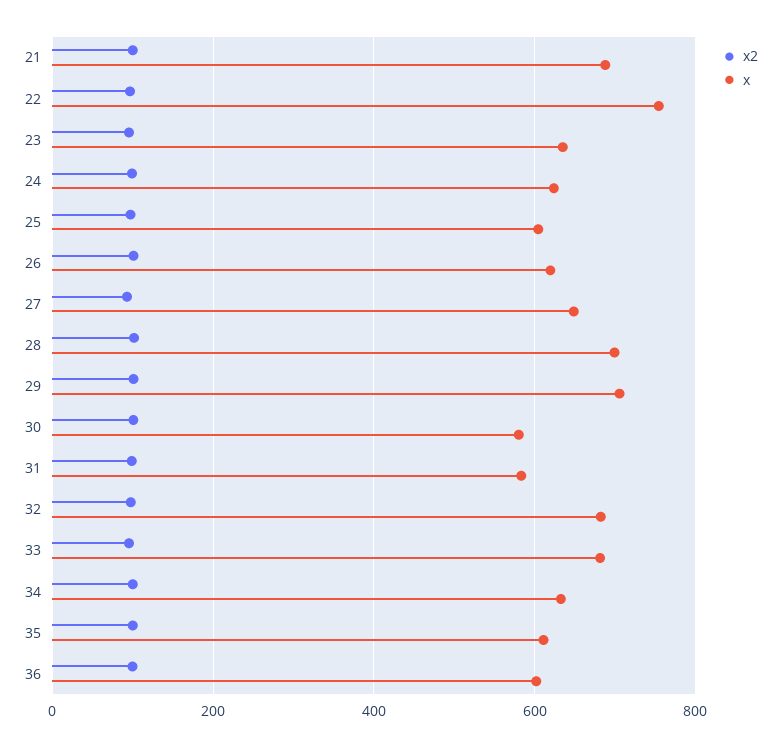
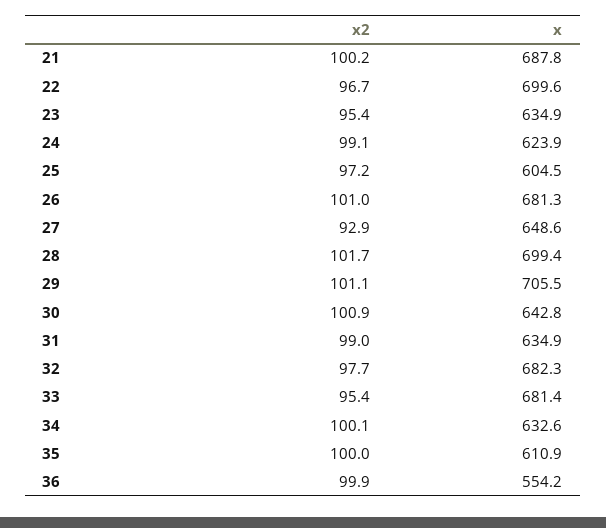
x, 22: 760 -> 699.6
x, 26: 620 -> 681.3
x, 30: 580 -> 642.8
x, 31: 580 -> 634.9
x, 36: 600 -> 554.2

